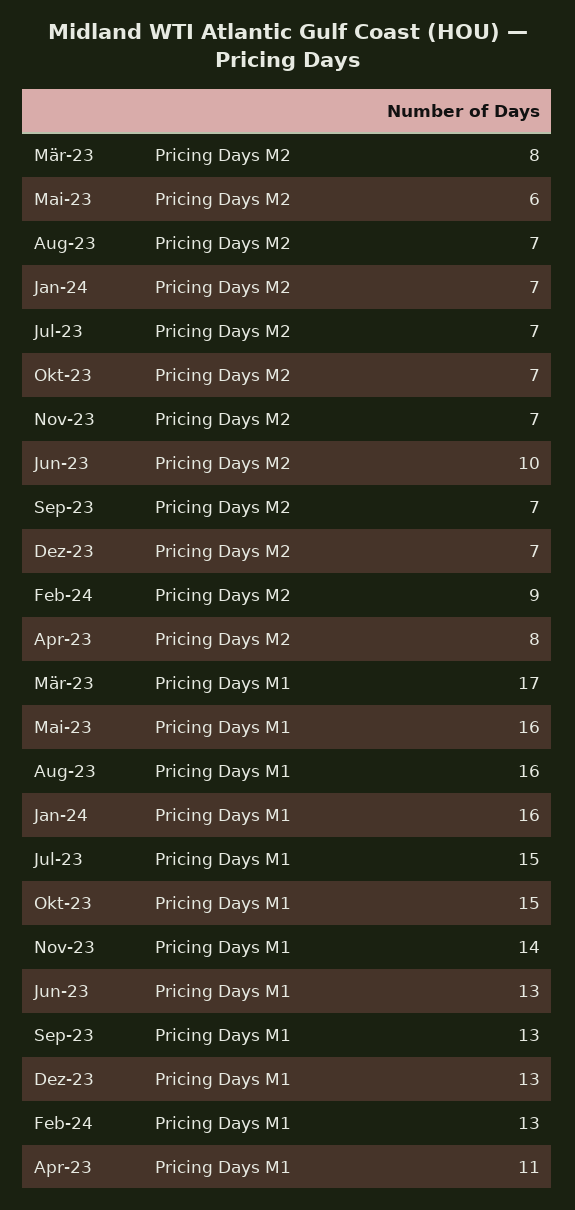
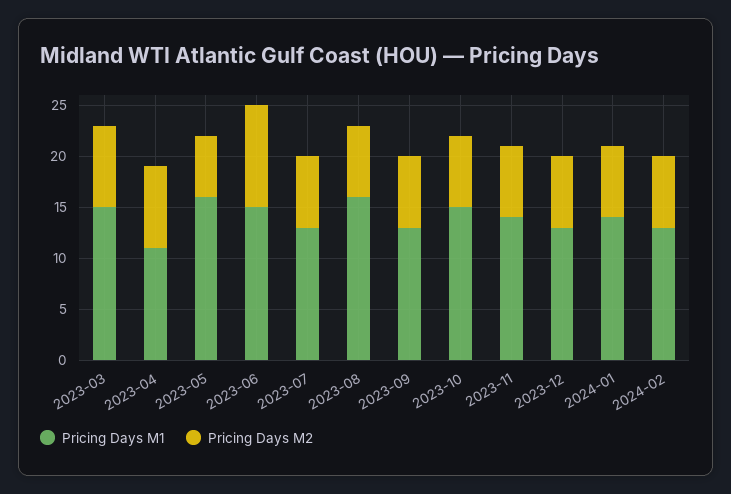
Pricing Days M2, Feb-24: 9 -> 7
Pricing Days M1, Mär-23: 17 -> 15
Pricing Days M1, Jan-24: 16 -> 14
Pricing Days M1, Jul-23: 15 -> 13
Pricing Days M1, Jun-23: 13 -> 15

